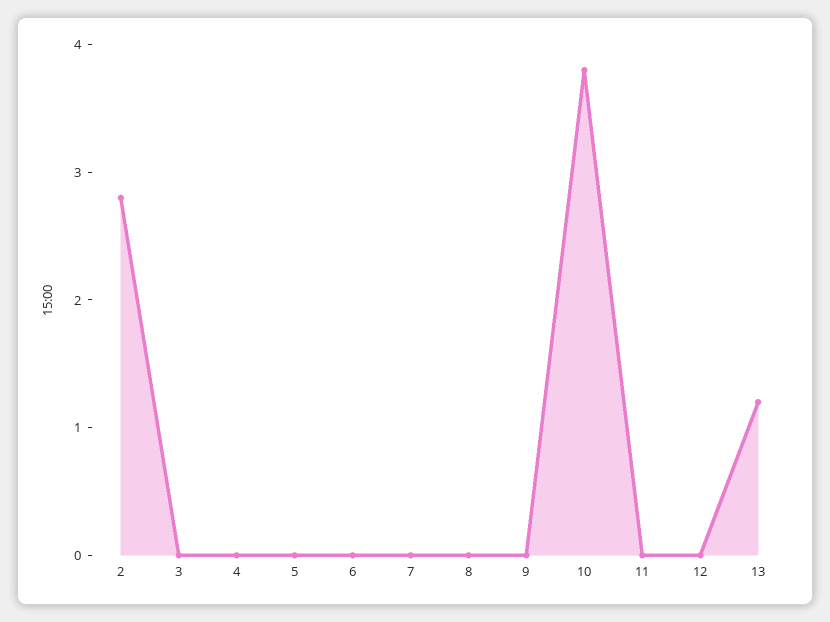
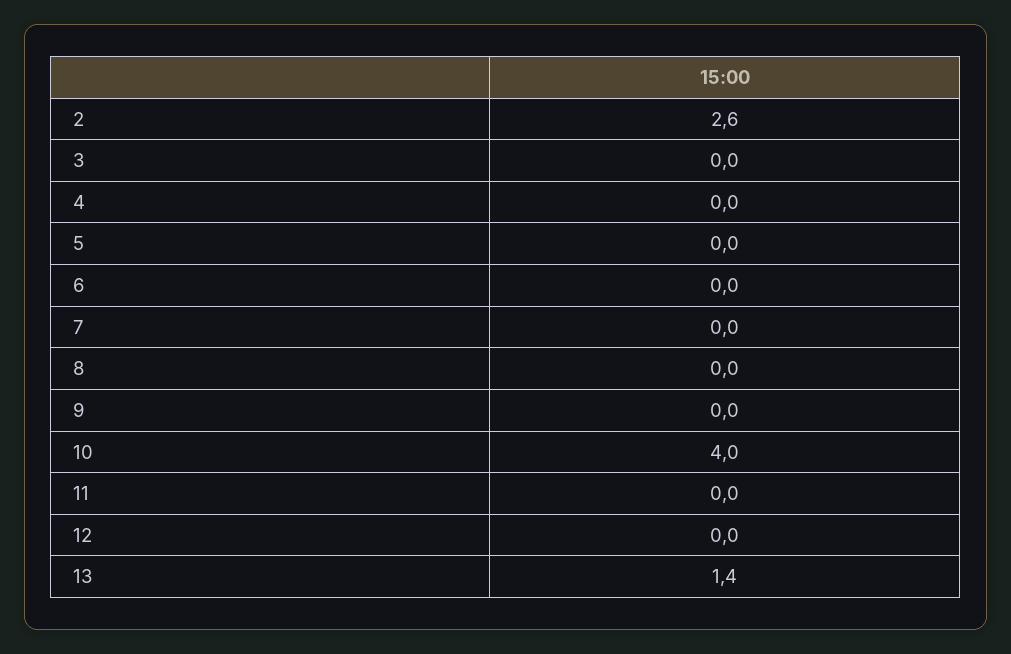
2: 2.8 -> 2.6
10: 3.8 -> 4
13: 1.2 -> 1.4

